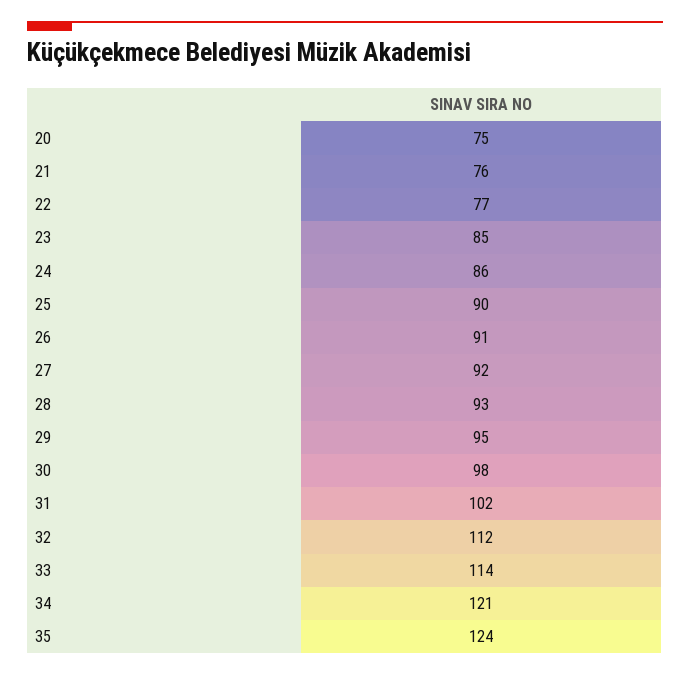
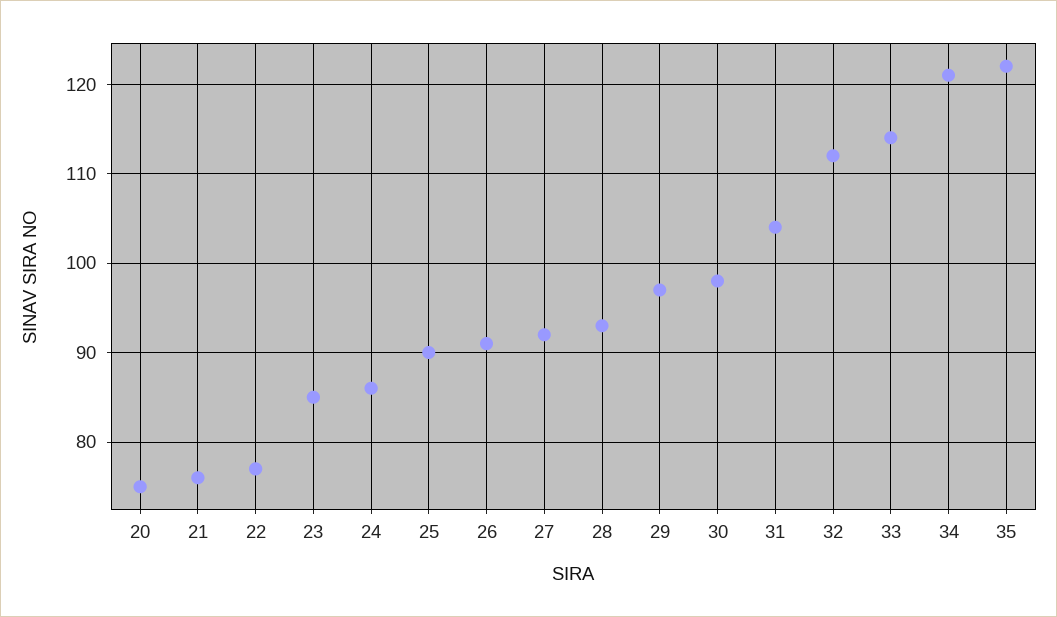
29: 95 -> 97
31: 102 -> 104
35: 124 -> 122

